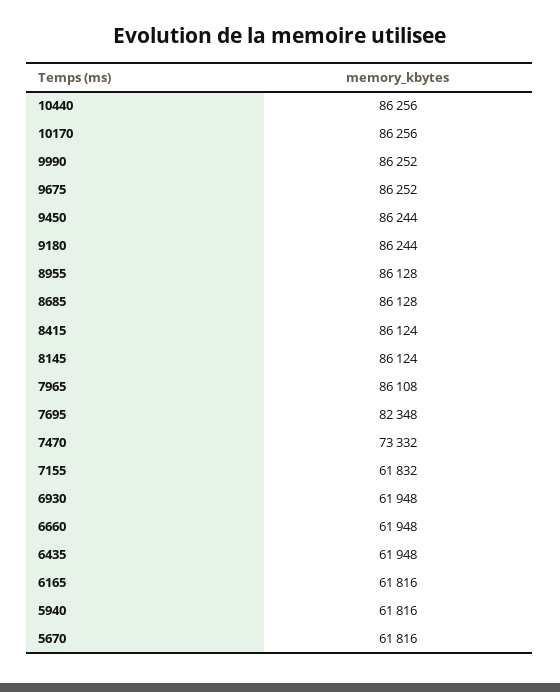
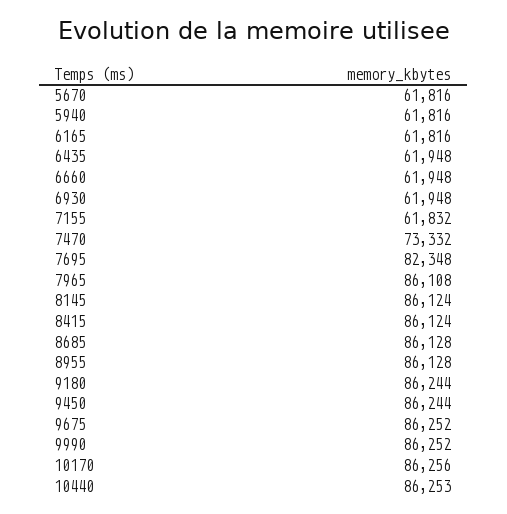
10440: 86256 -> 86253

